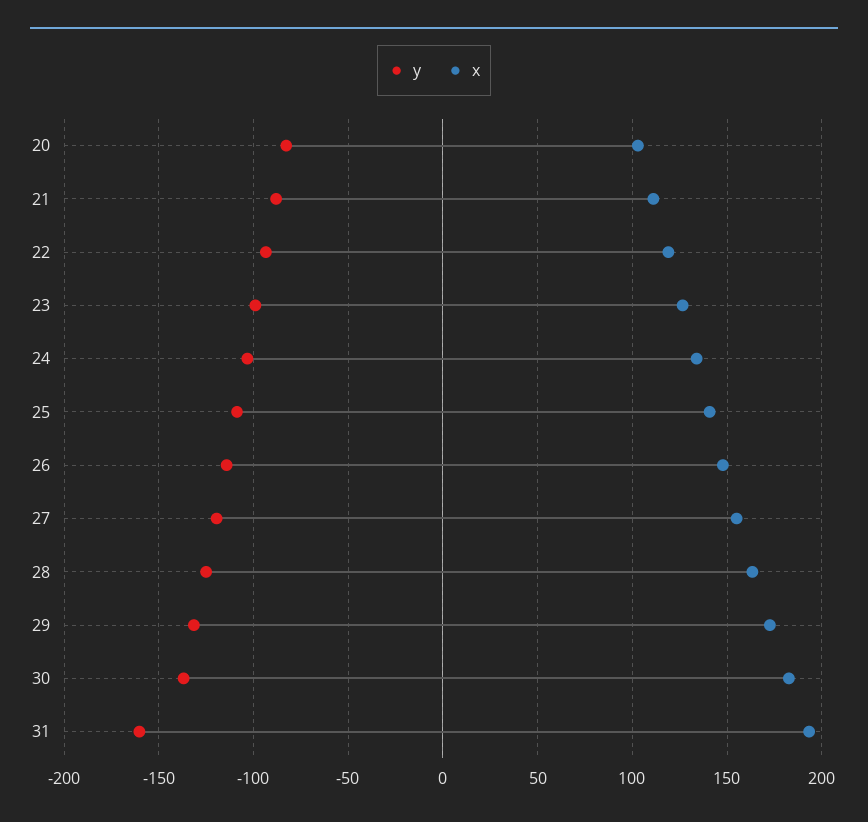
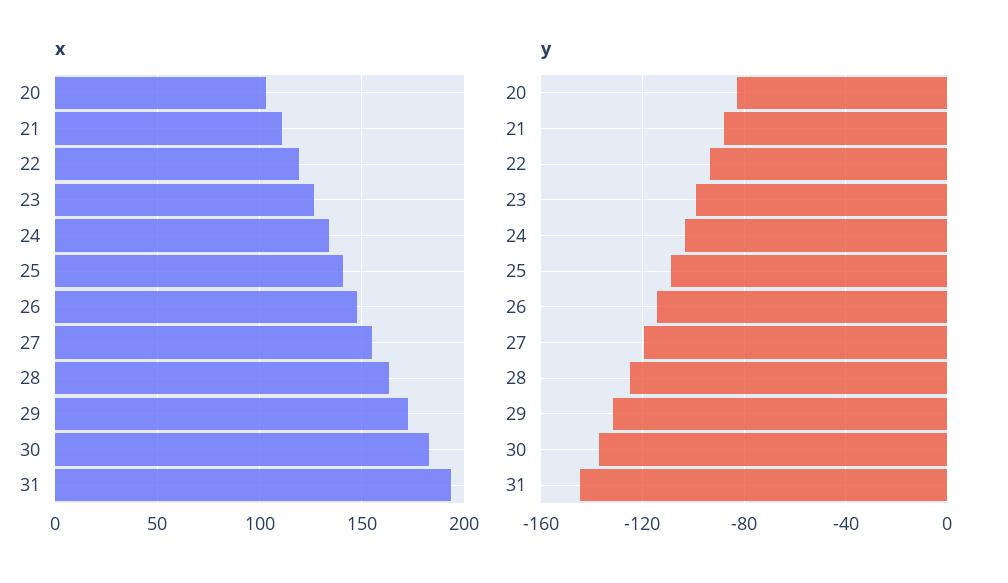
y, 31: -160 -> -145

